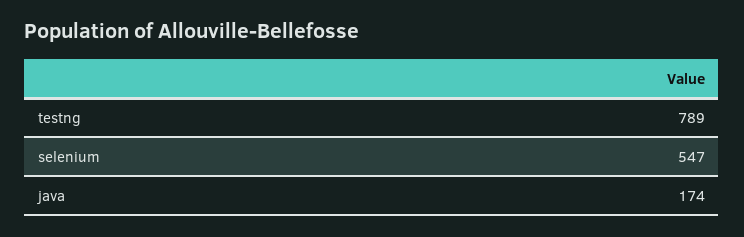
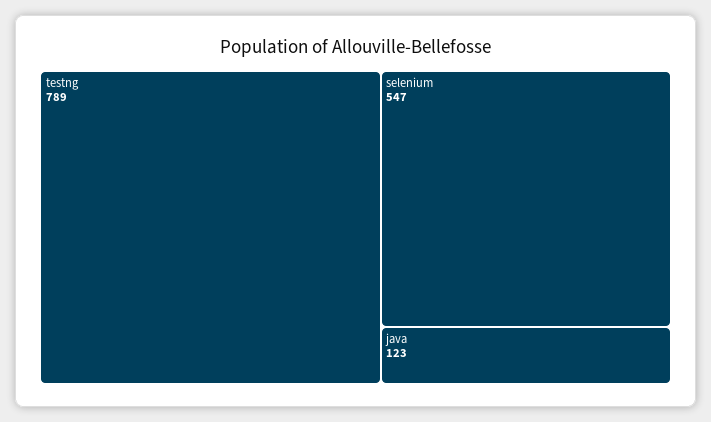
java: 174 -> 123

